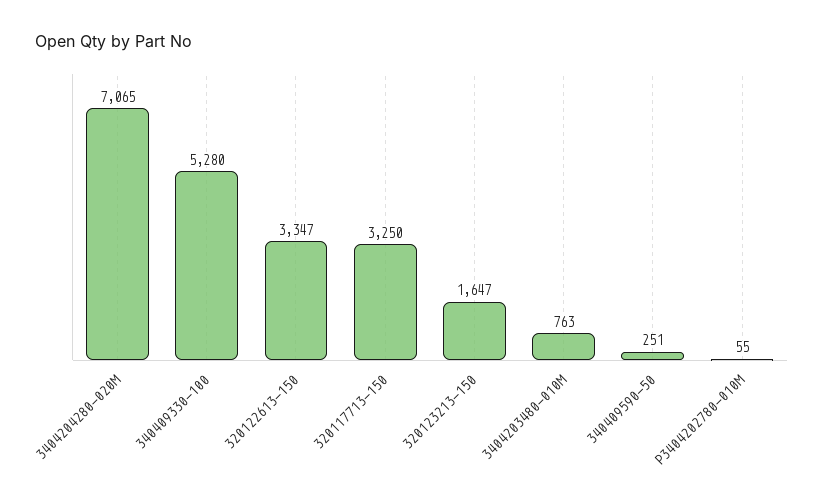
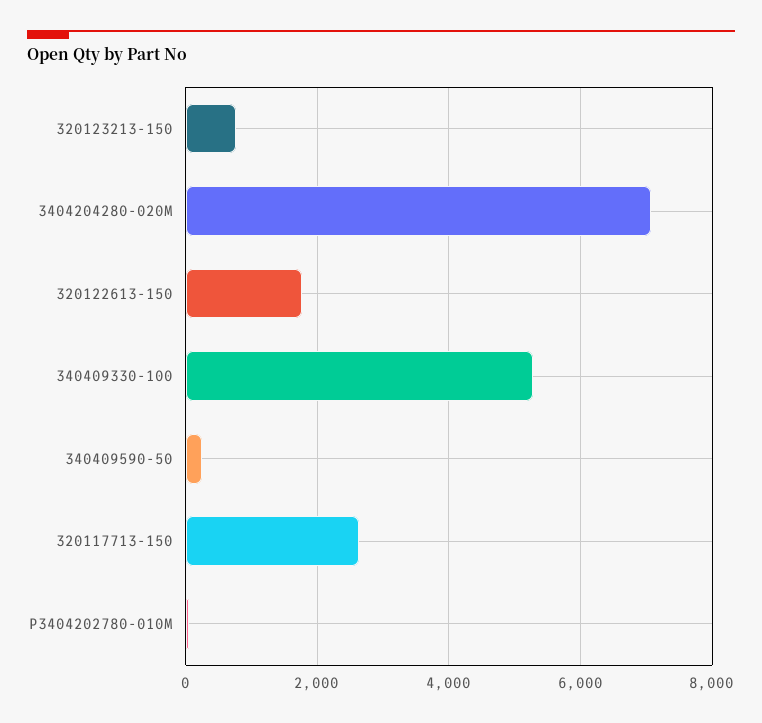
320122613-150: 3347 -> 1800
320117713-150: 3250 -> 2600
320123213-150: 1647 -> 800
3404203480-010M: 763 -> none

